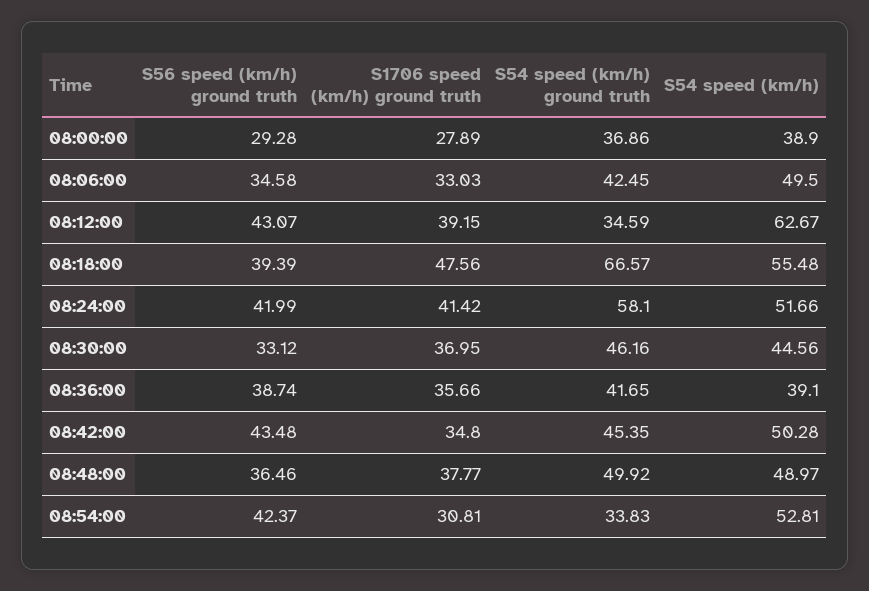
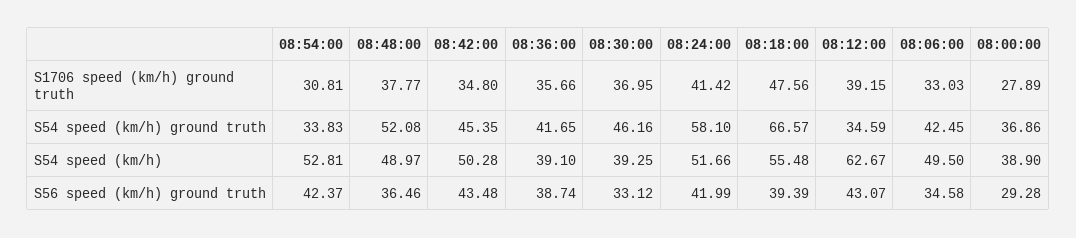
S54 speed (km/h), 08:30:00: 44.56 -> 39.25
S54 speed (km/h) ground truth, 08:48:00: 49.92 -> 52.08

